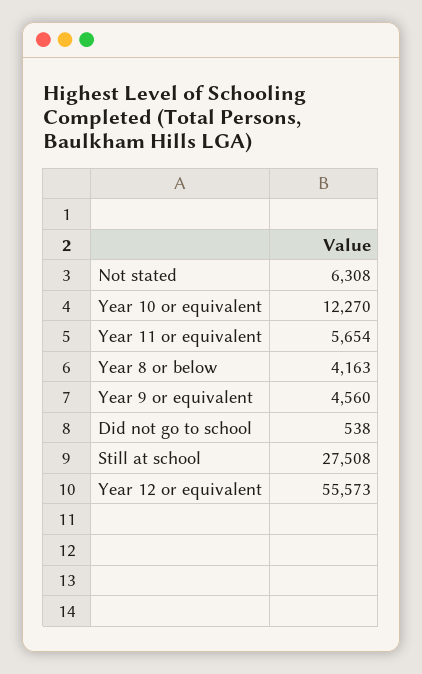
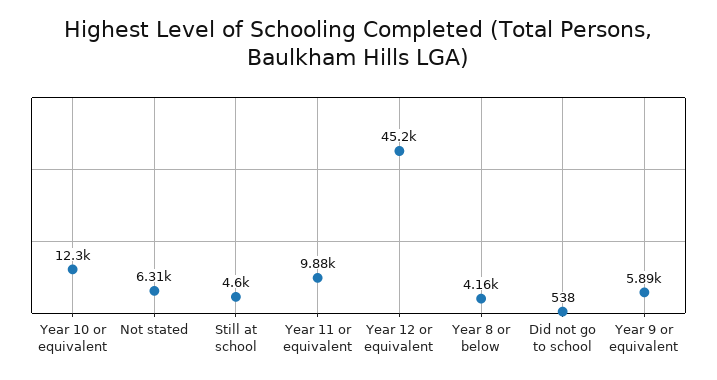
Year 11 or equivalent: 5654 -> 9880
Year 9 or equivalent: 4560 -> 5890
Still at school: 27508 -> 4600
Year 12 or equivalent: 55573 -> 45200

